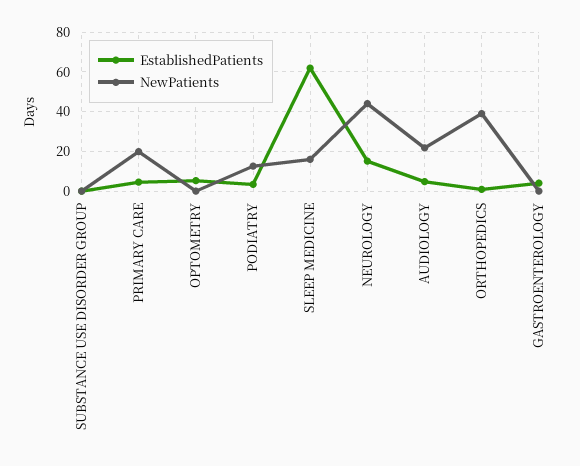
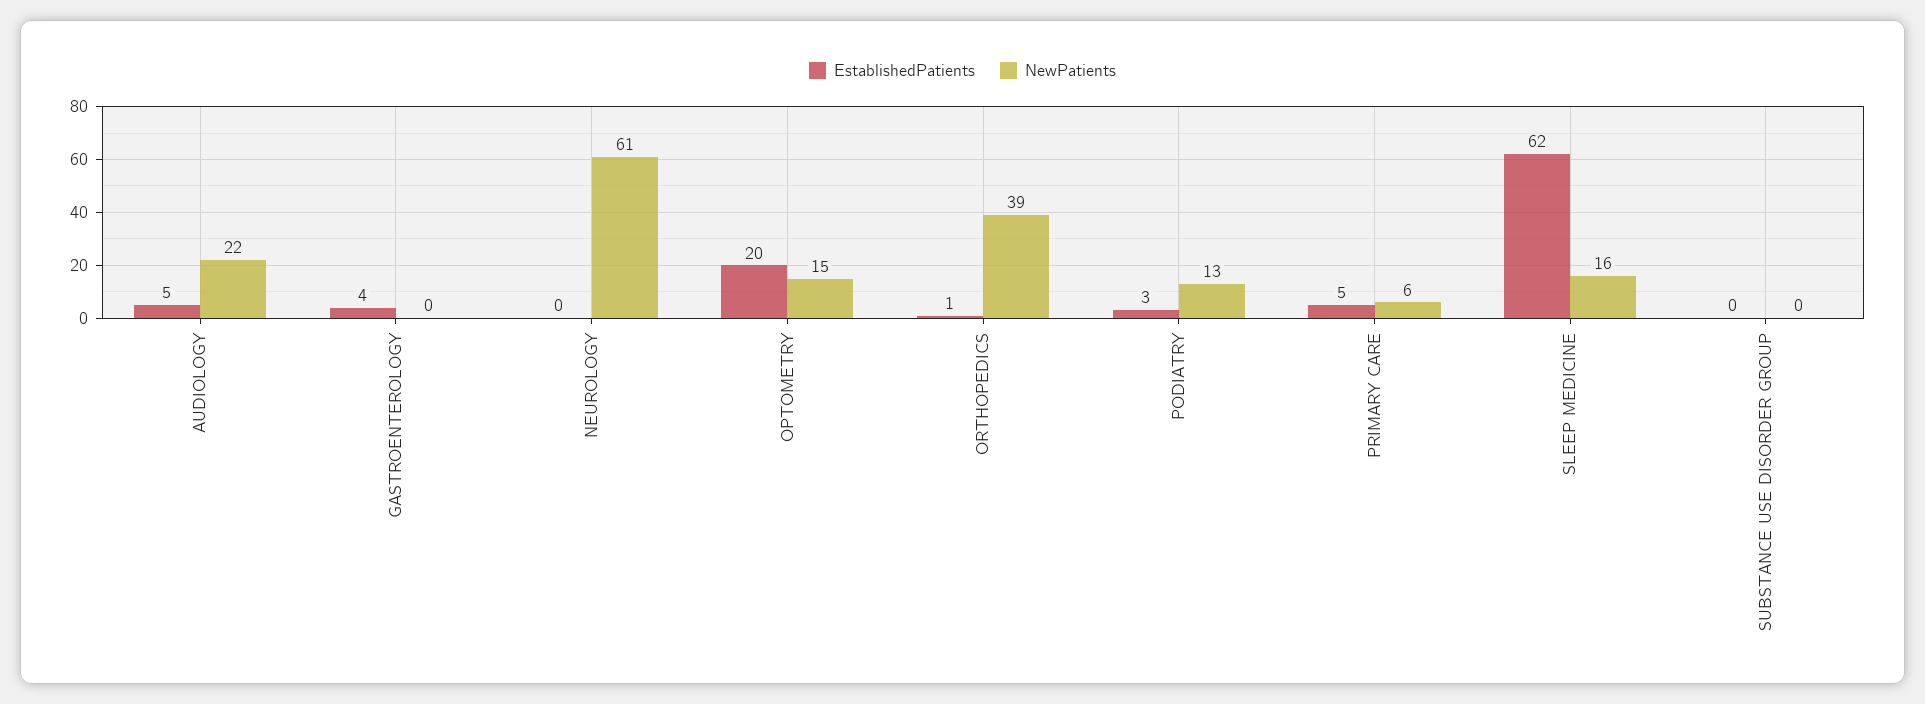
NewPatients, PRIMARY CARE: 20 -> 6
EstablishedPatients, OPTOMETRY: 5 -> 20
NewPatients, OPTOMETRY: 0 -> 15
EstablishedPatients, NEUROLOGY: 15 -> 0
NewPatients, NEUROLOGY: 45 -> 61

